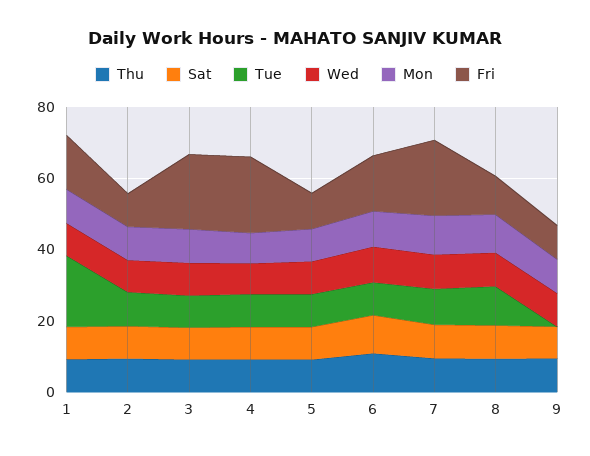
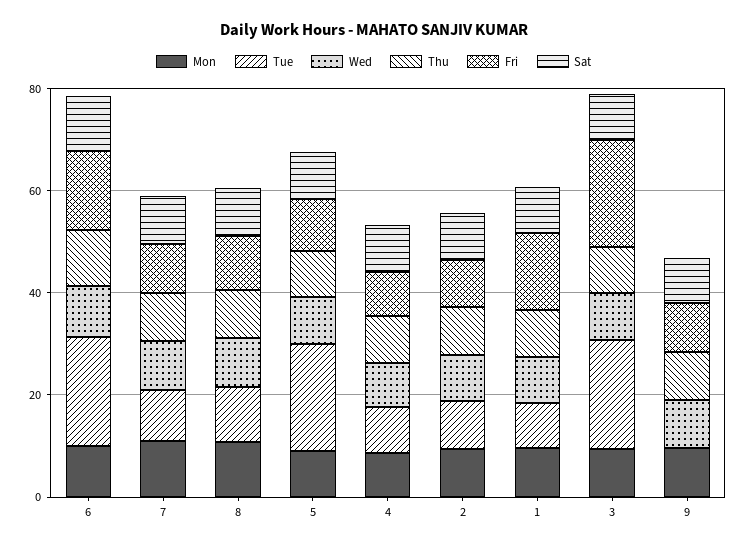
Tue, 1: 20 -> 10
Tue, 3: 10 -> 20
Fri, 4: 20 -> 10
Tue, 5: 10 -> 20
Tue, 6: 10 -> 20
Fri, 7: 20 -> 10

